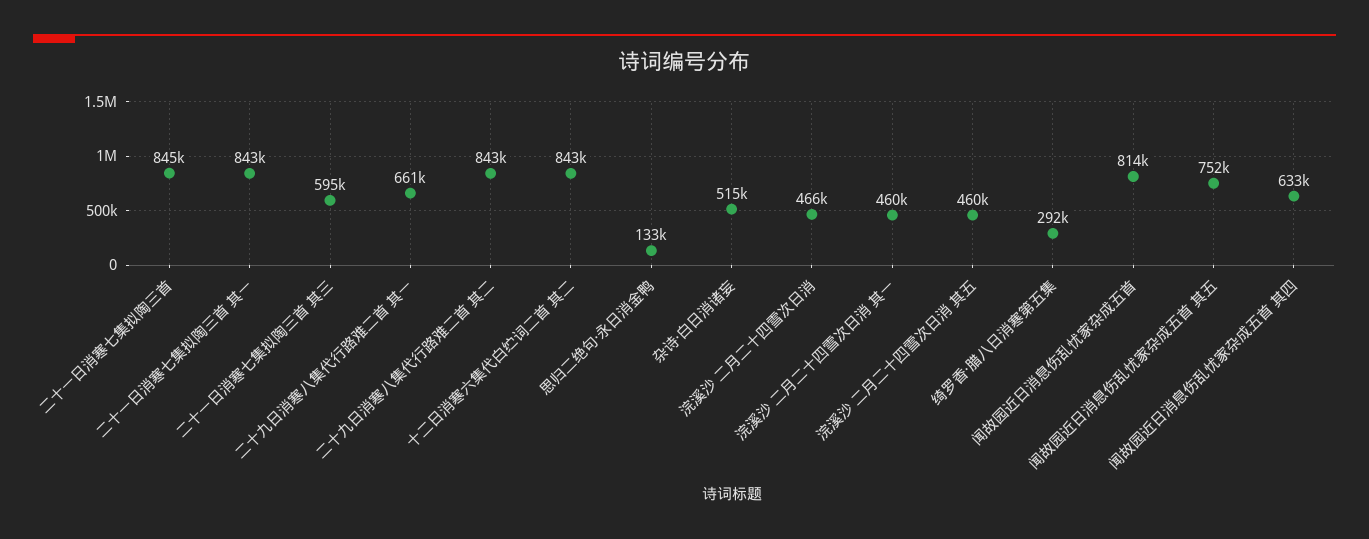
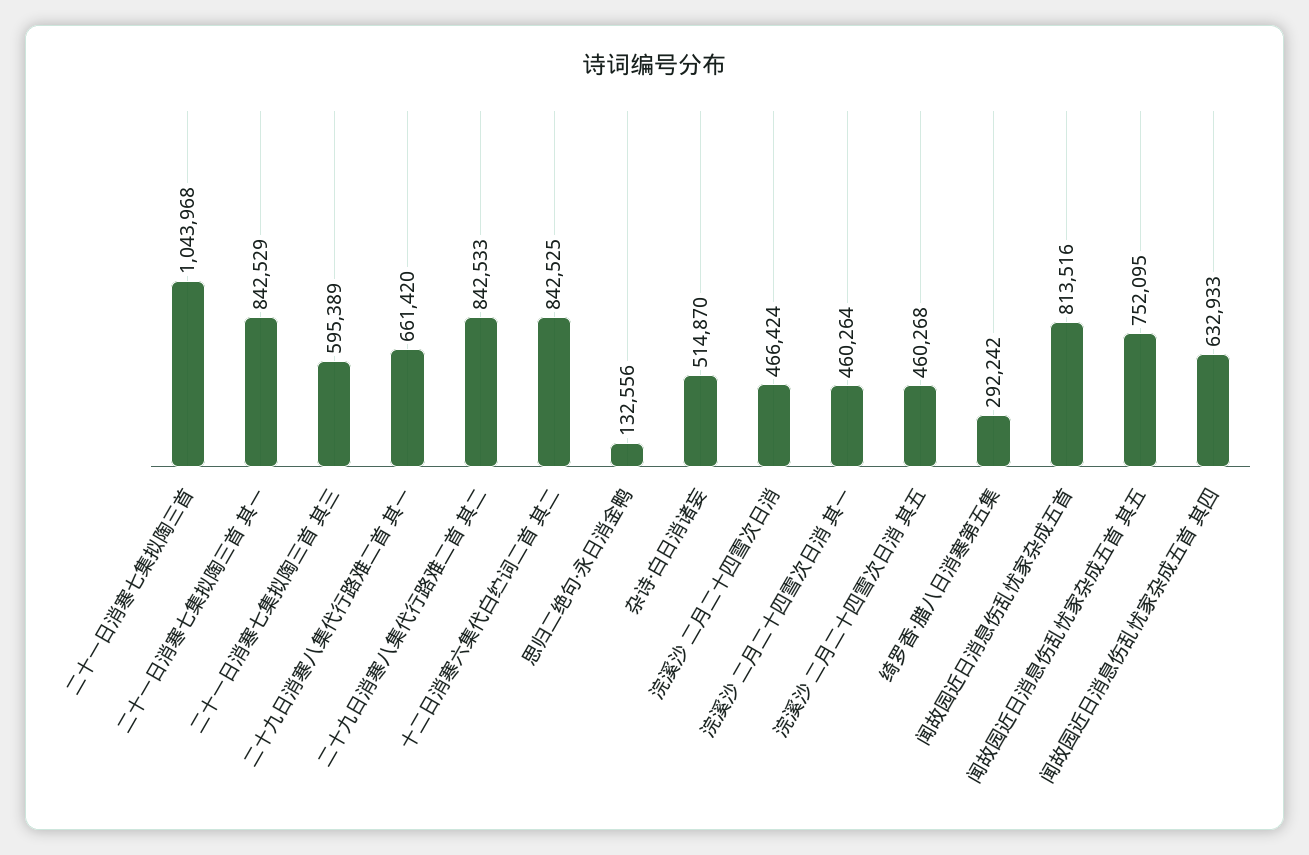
二十一日消寒七集拟陶三首: 845000 -> 1043968

